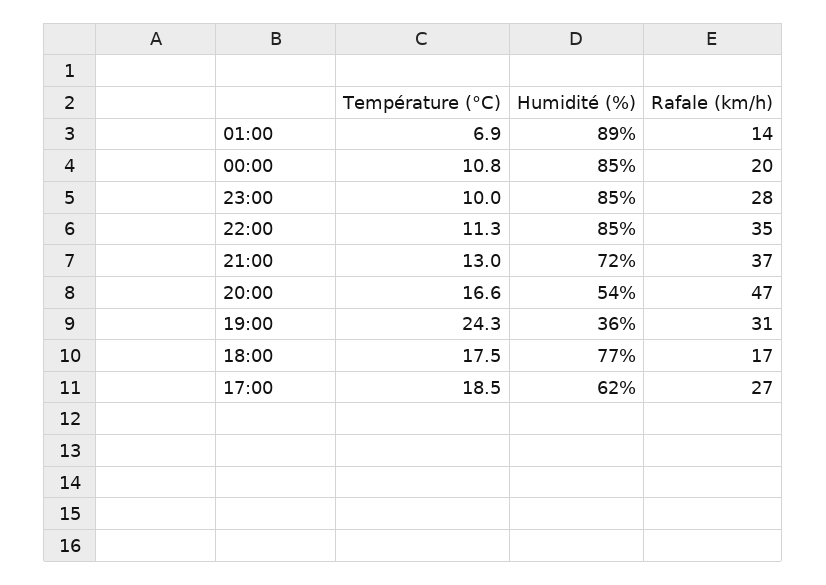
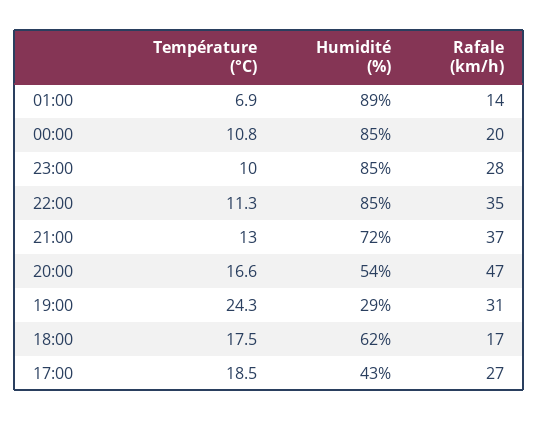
Humidité (%), 19:00: 36 -> 29
Humidité (%), 18:00: 77 -> 62
Humidité (%), 17:00: 62 -> 43

